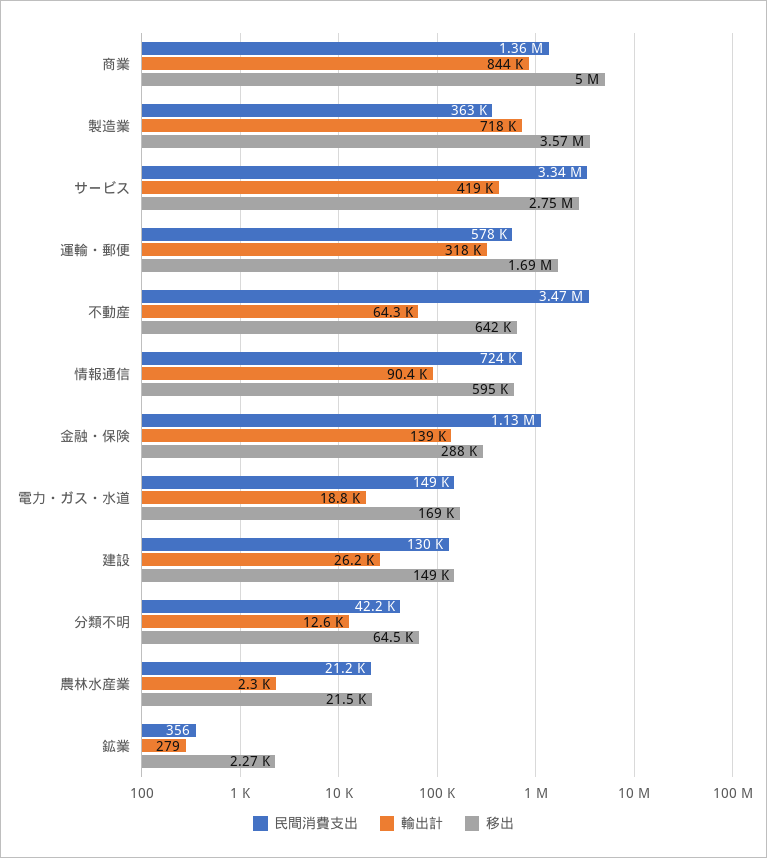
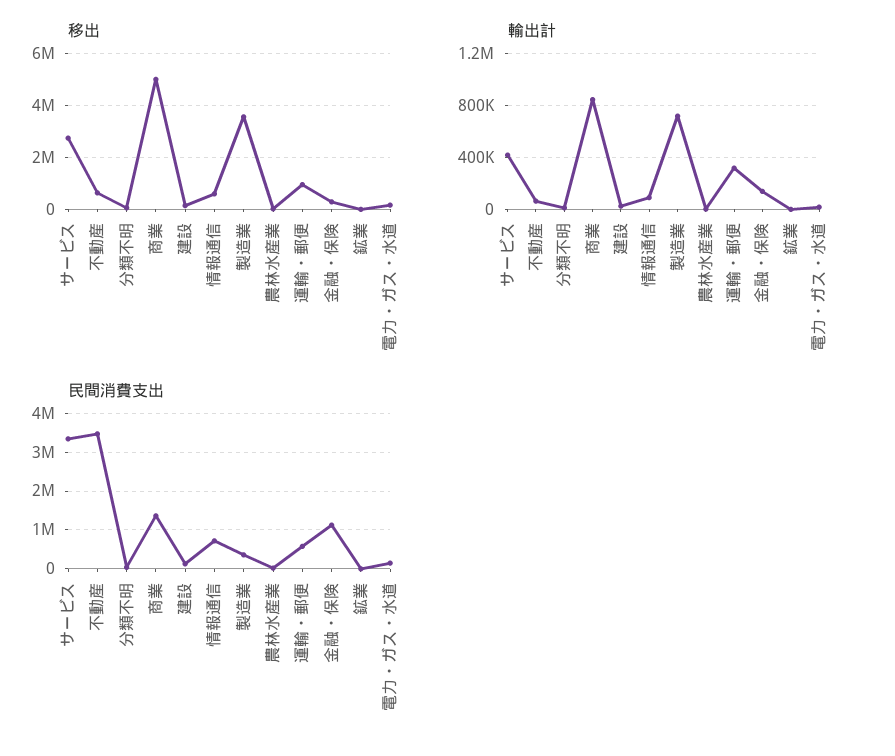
移出, 運輸・郵便: 1690000 -> 1000000

